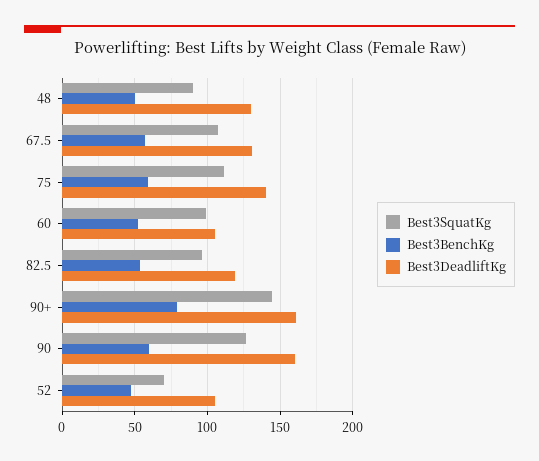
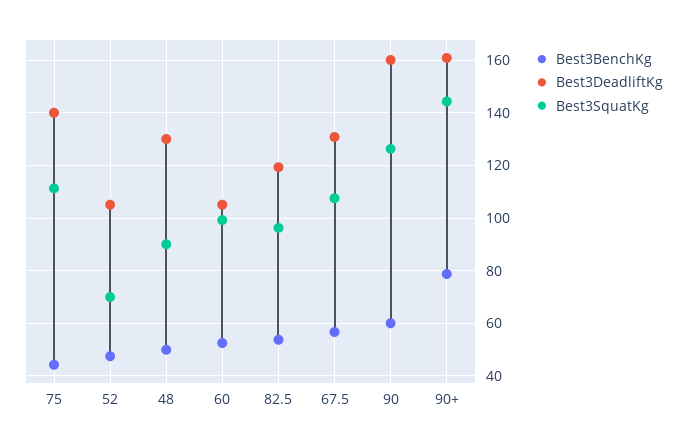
Best3BenchKg, 75: 60 -> 45

